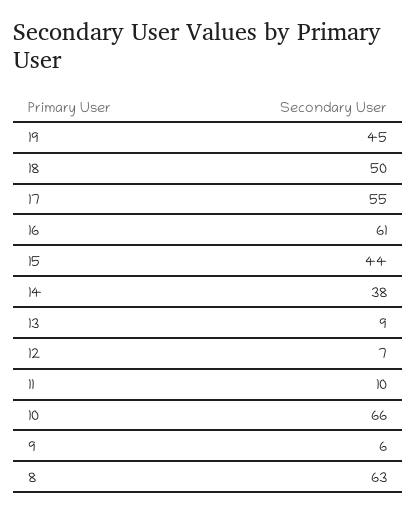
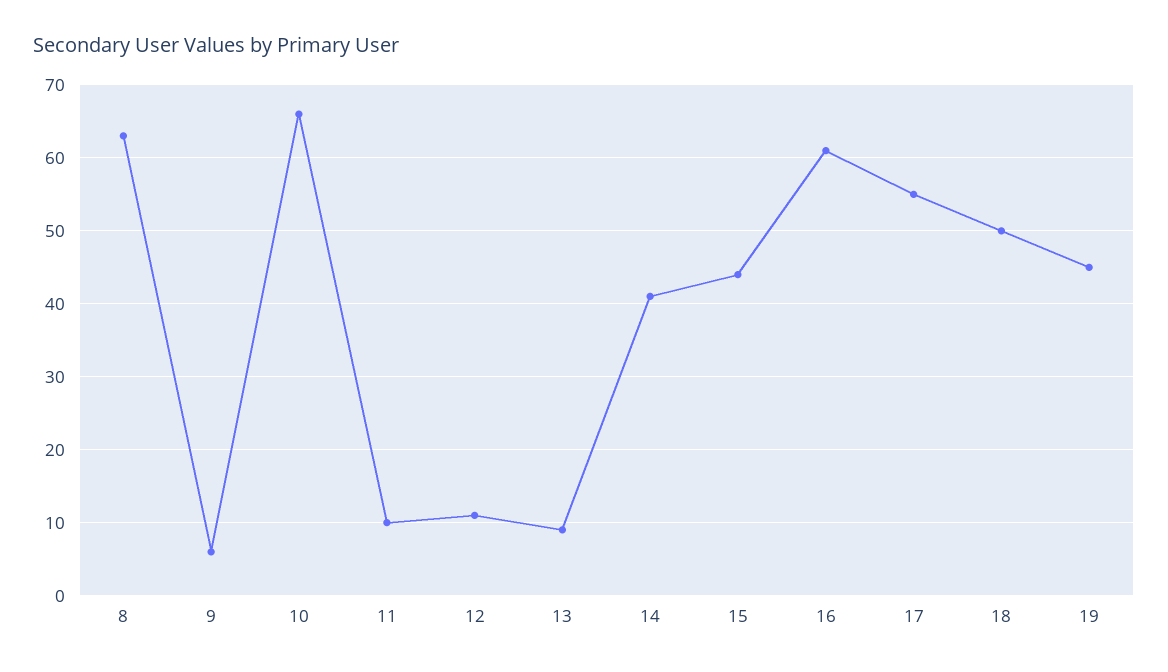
14: 38 -> 41
12: 7 -> 11

